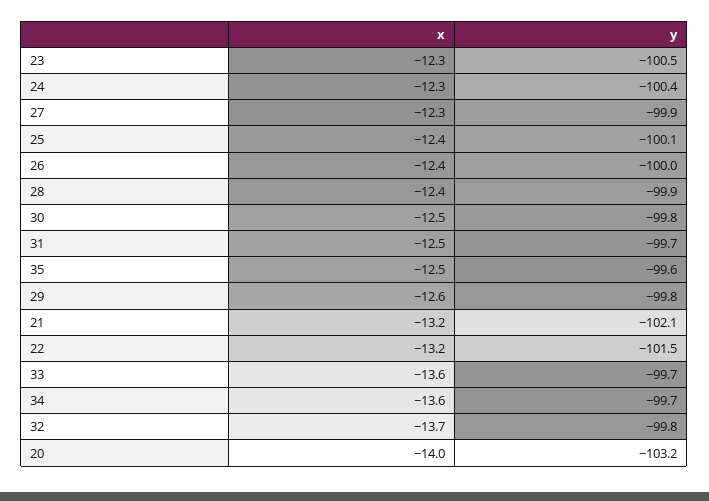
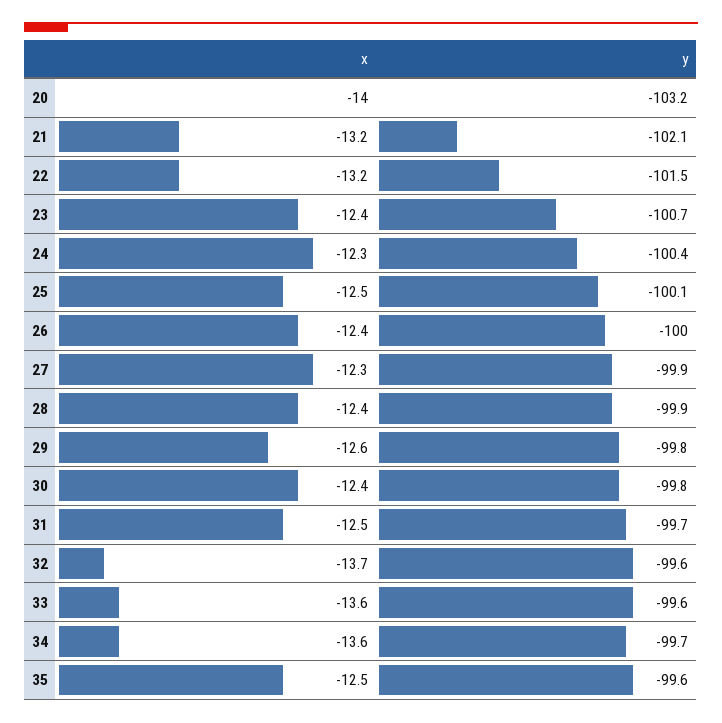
x, 23: -12.3 -> -12.4
y, 23: -100.5 -> -100.7
x, 25: -12.4 -> -12.5
x, 30: -12.5 -> -12.4
y, 33: -99.7 -> -99.6
y, 32: -99.8 -> -99.6

